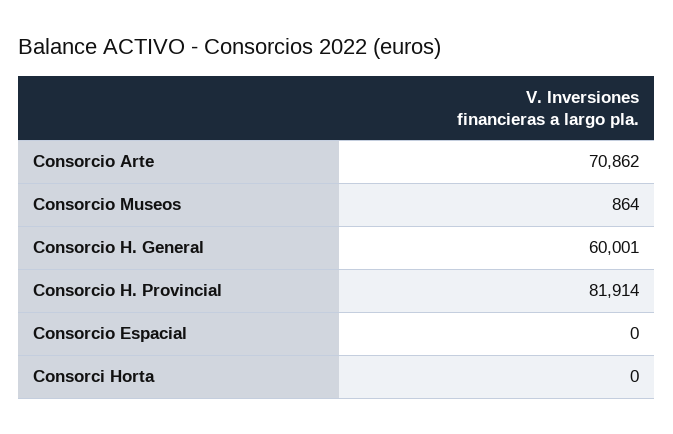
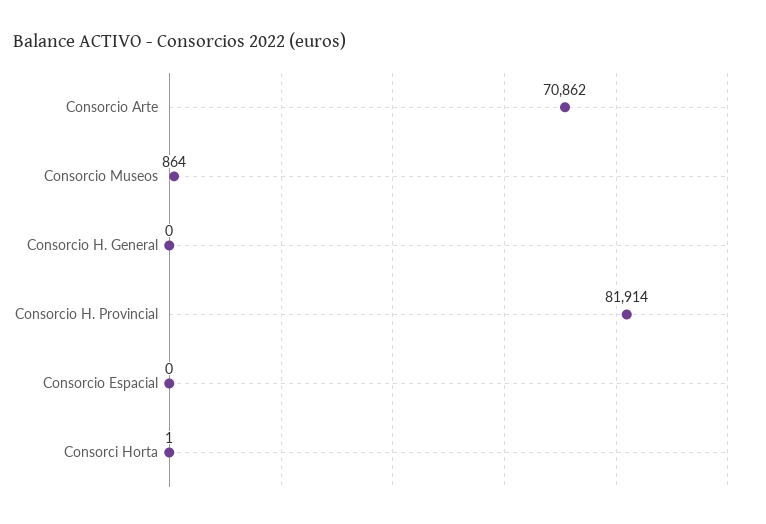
Consorcio H. General: 60001 -> 0
Consorci Horta: 0 -> 1

